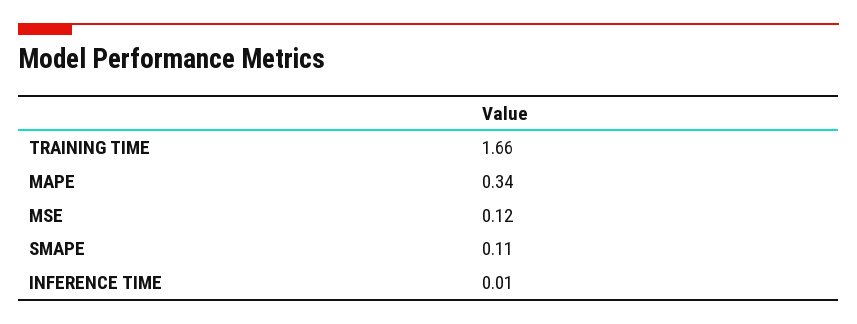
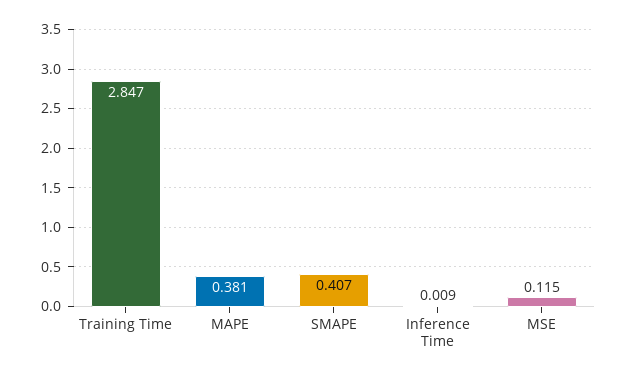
TRAINING TIME: 1.66 -> 2.847
MAPE: 0.34 -> 0.381
SMAPE: 0.11 -> 0.407

